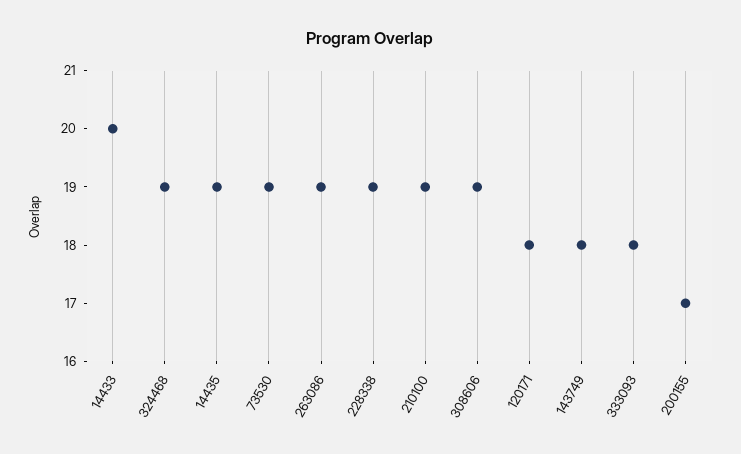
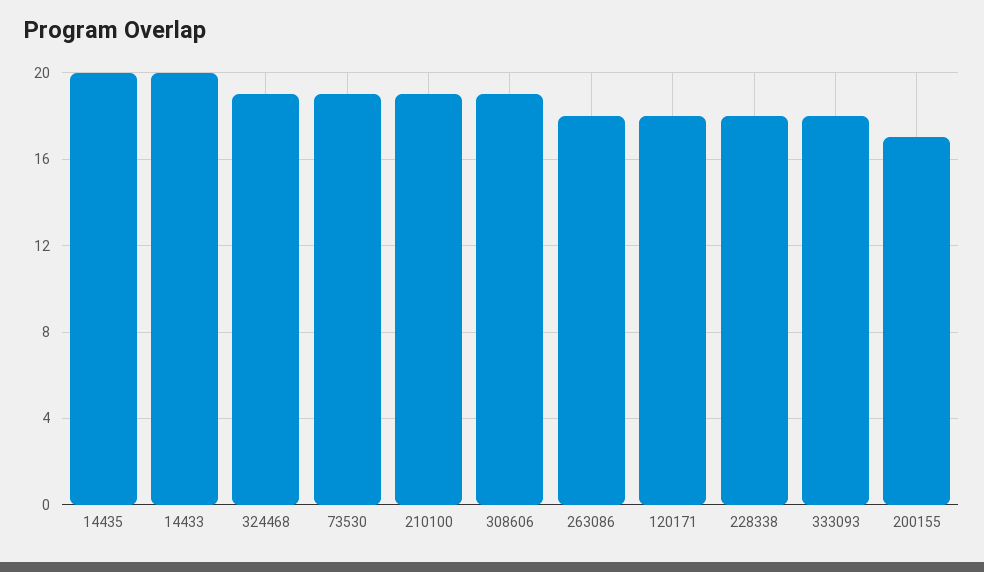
14435: 19 -> 20
263086: 19 -> 18
228338: 19 -> 18
143749: 18 -> none

